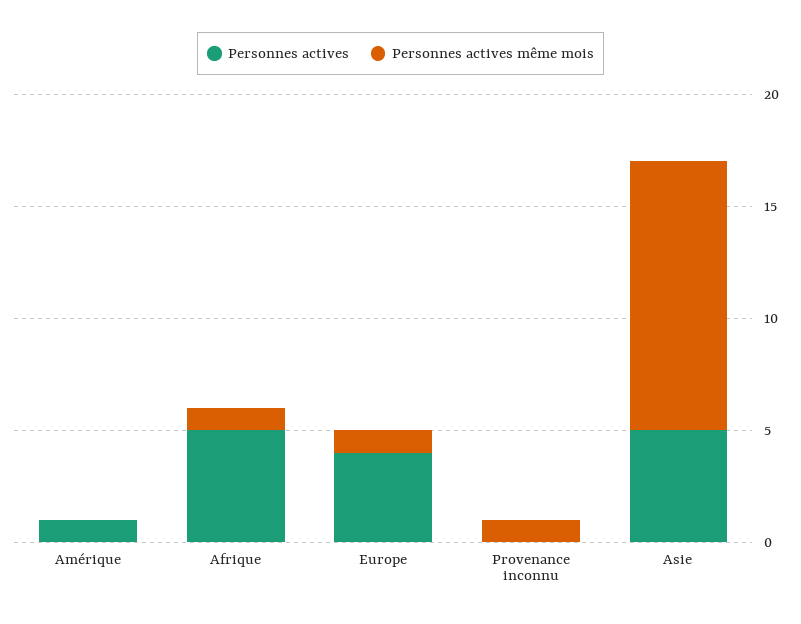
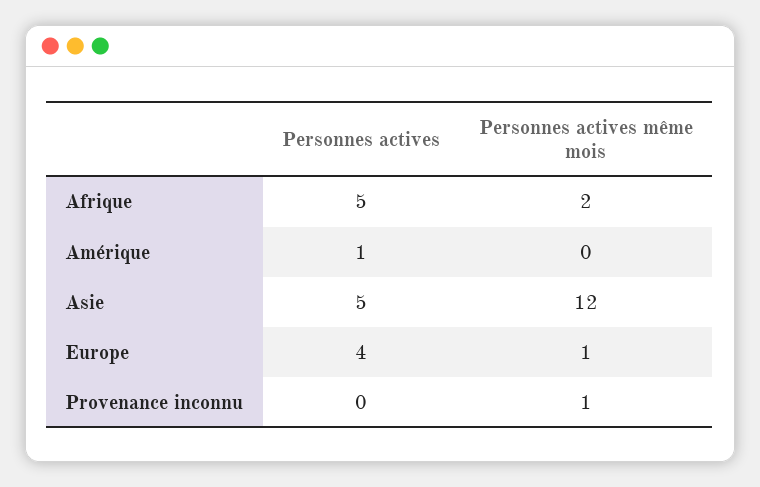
Personnes actives même mois, Afrique: 1 -> 2

